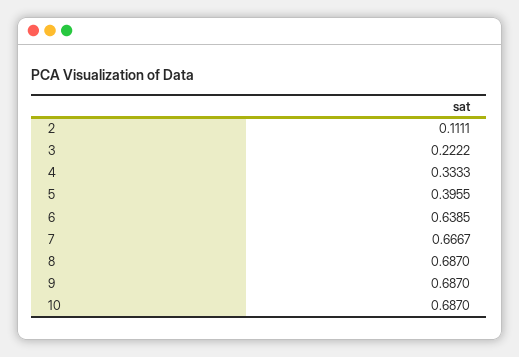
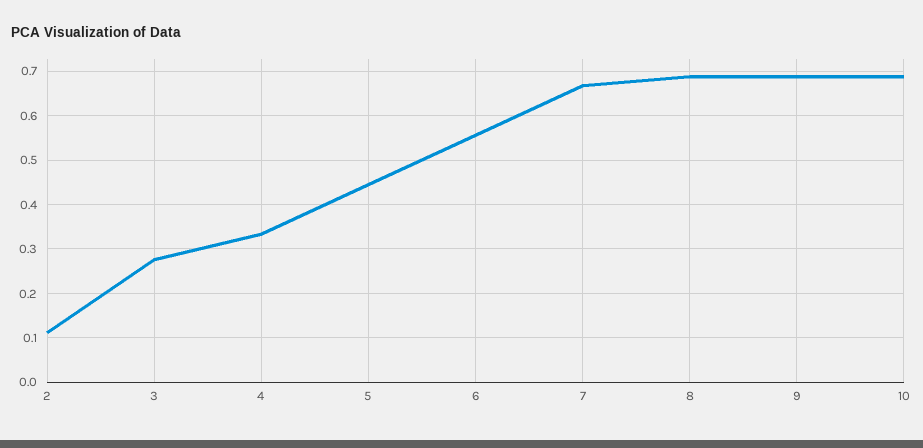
3: 0.2222 -> 0.28
5: 0.3955 -> 0.44
6: 0.6385 -> 0.56

